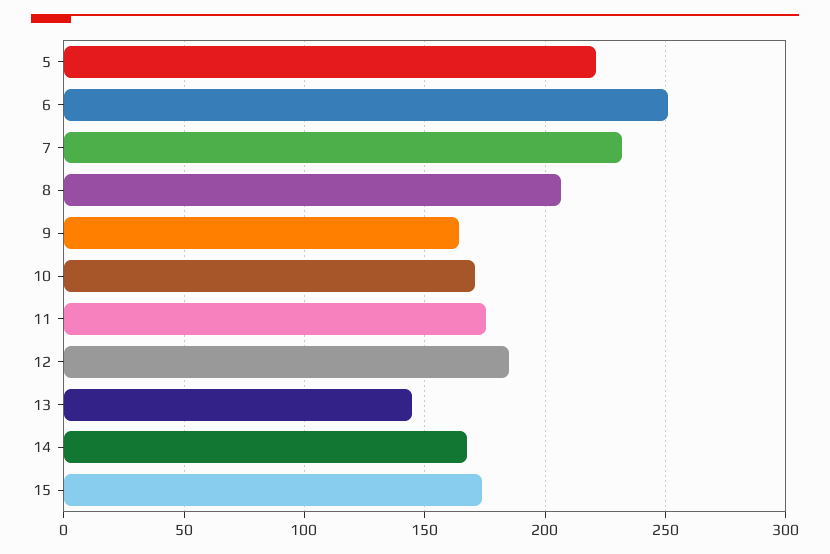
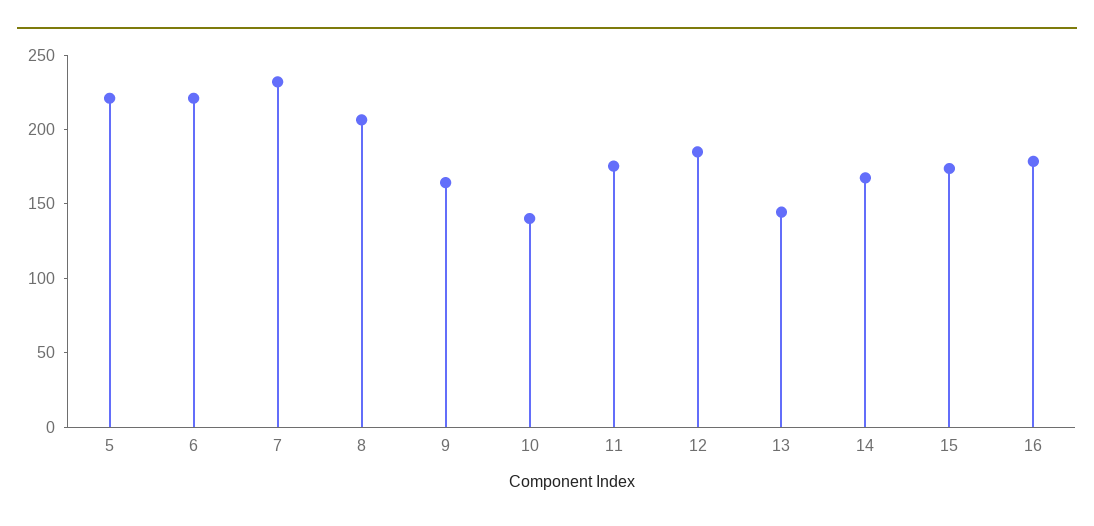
6: 250 -> 220
10: 170 -> 140
16: none -> 180

